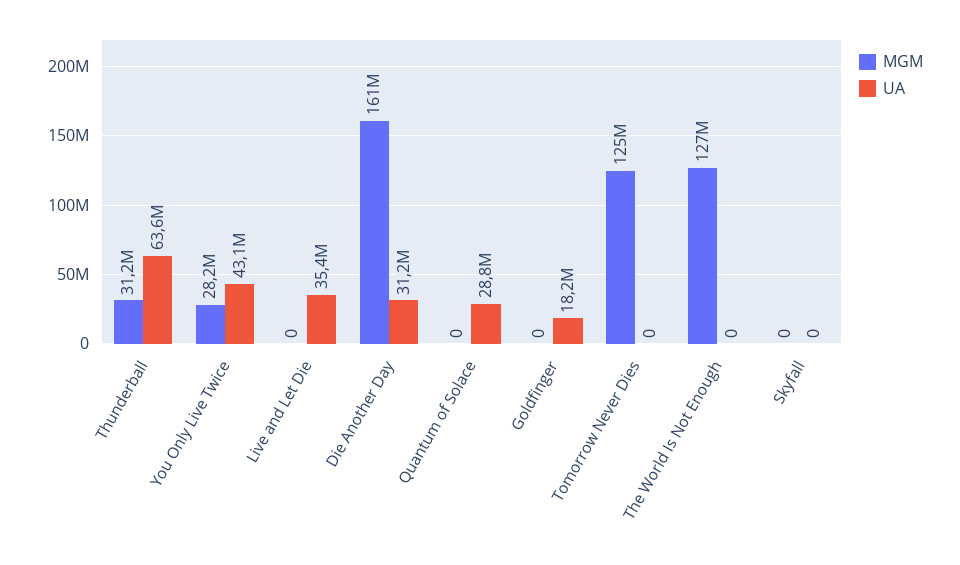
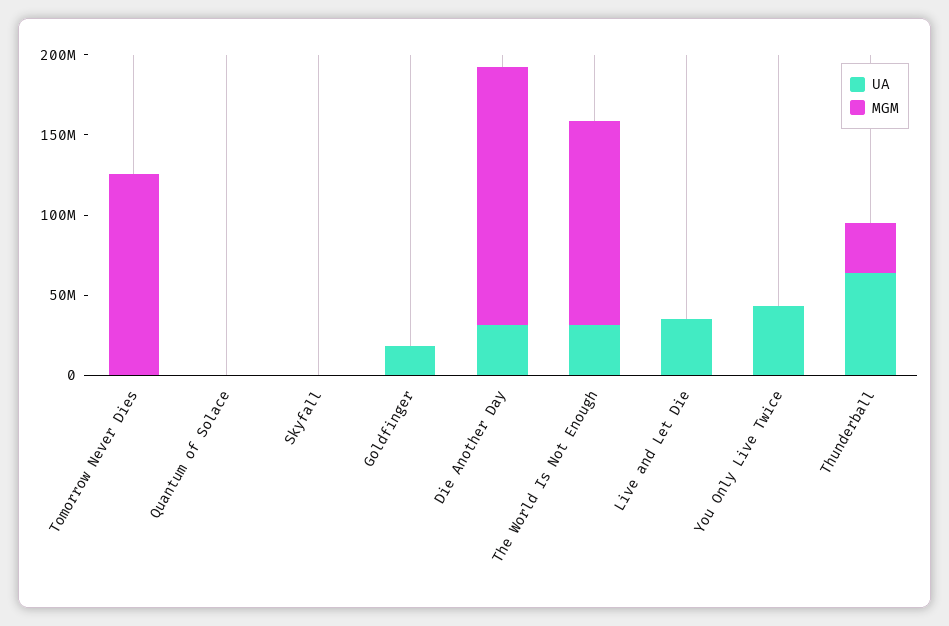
MGM, You Only Live Twice: 28200000 -> 0
UA, Quantum of Solace: 28800000 -> 0
UA, The World Is Not Enough: 0 -> 30000000

